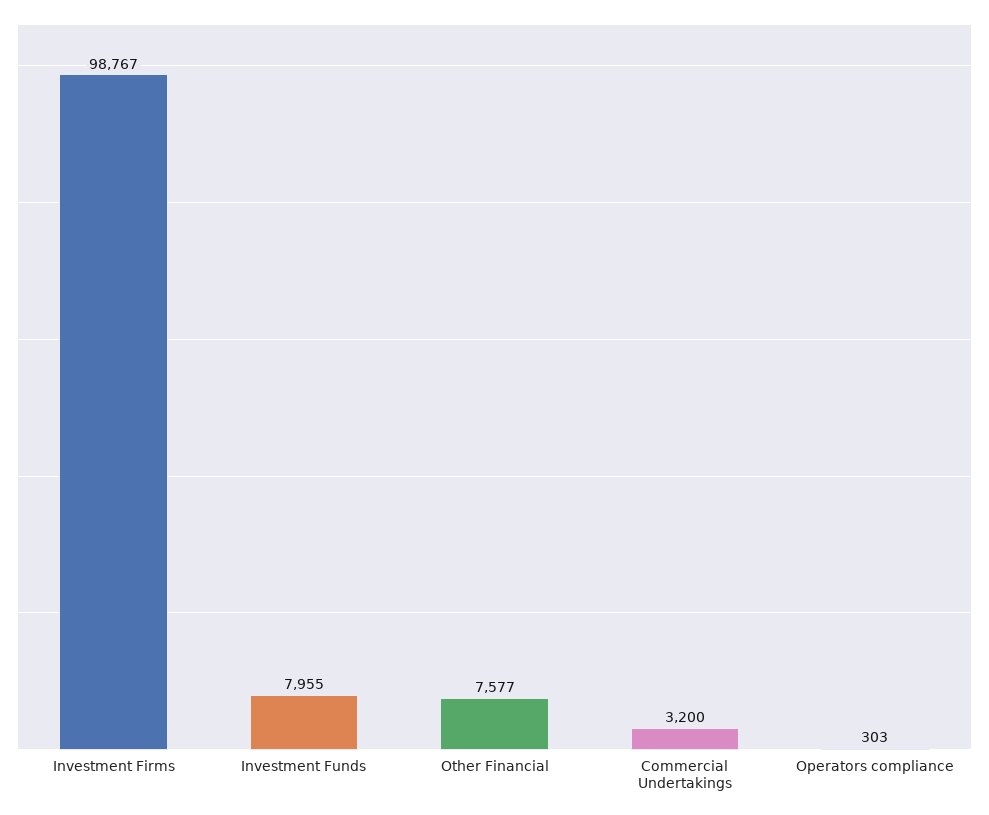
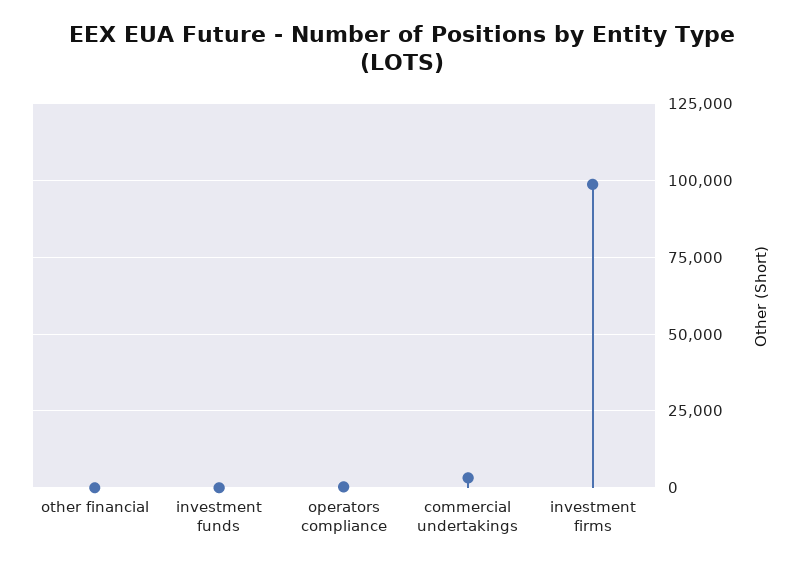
Investment Funds: 7955 -> 0
Other Financial: 7577 -> 0

